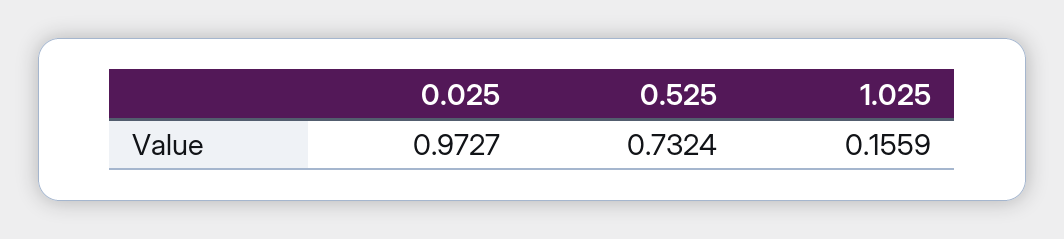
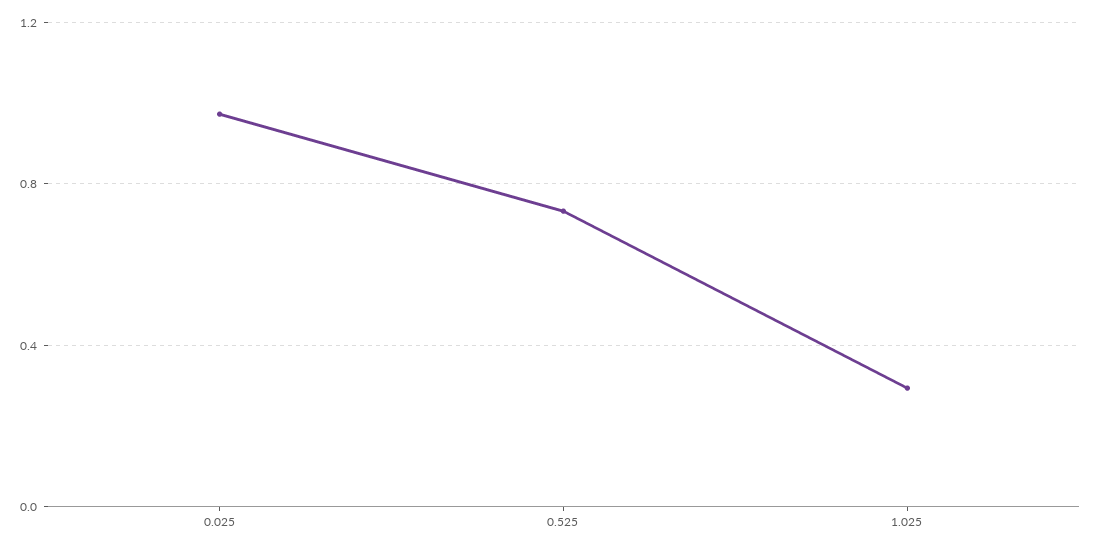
1.025: 0.1559 -> 0.3

